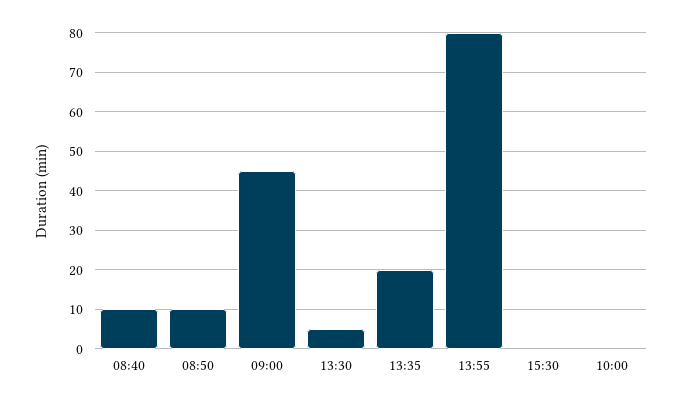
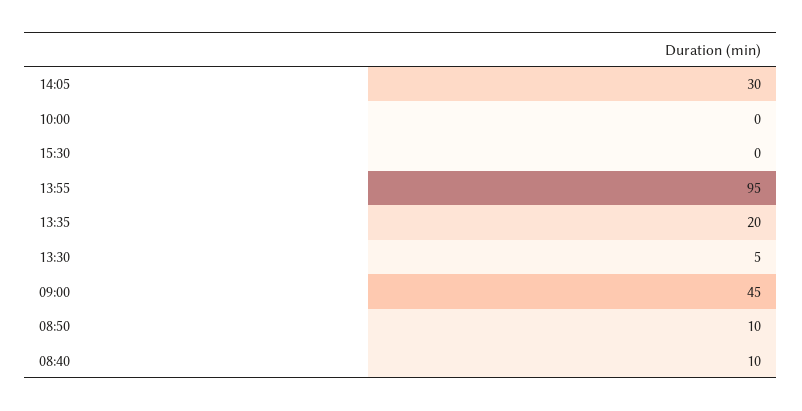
13:55: 80 -> 95
14:05: none -> 30

